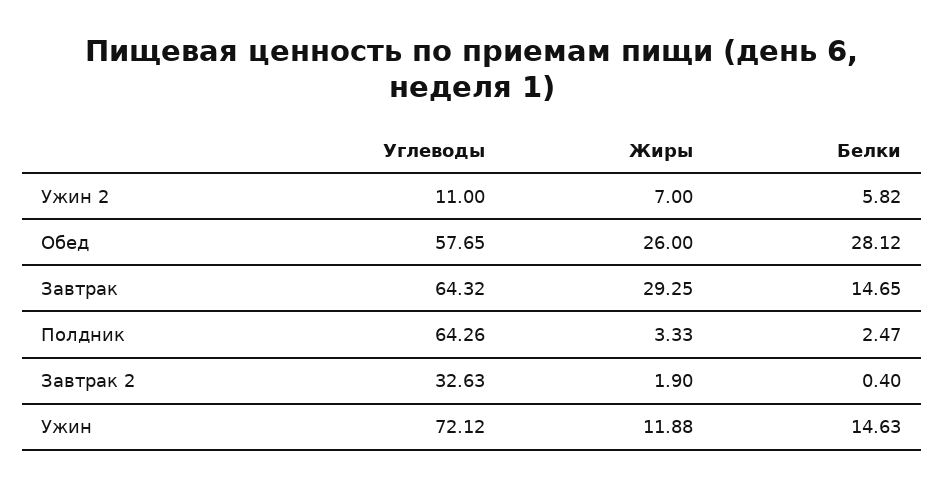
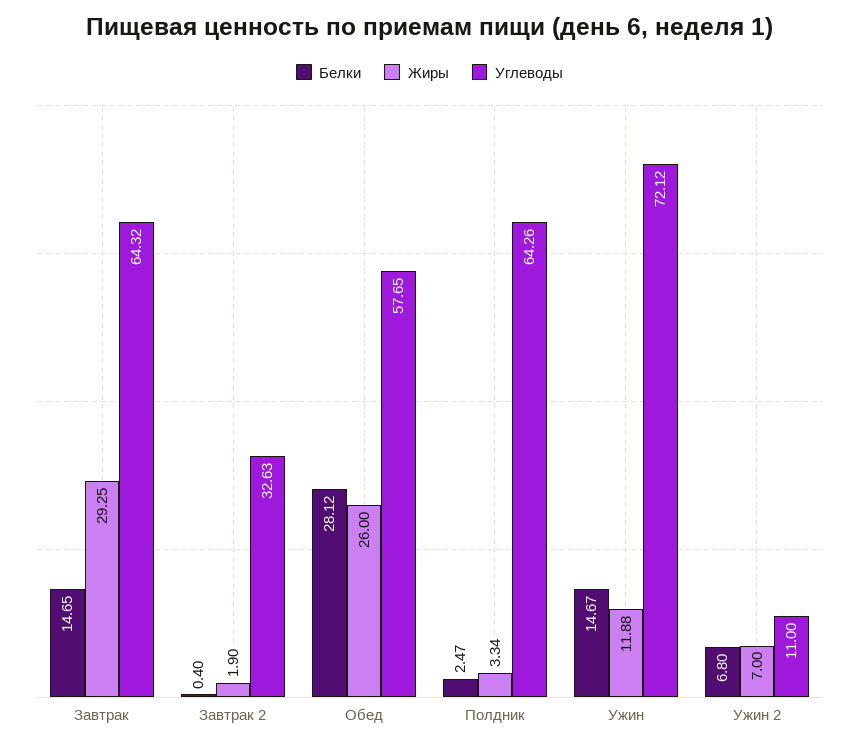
Белки, Ужин 2: 5.82 -> 6.8
Жиры, Полдник: 3.33 -> 3.34
Белки, Ужин: 14.63 -> 14.67

